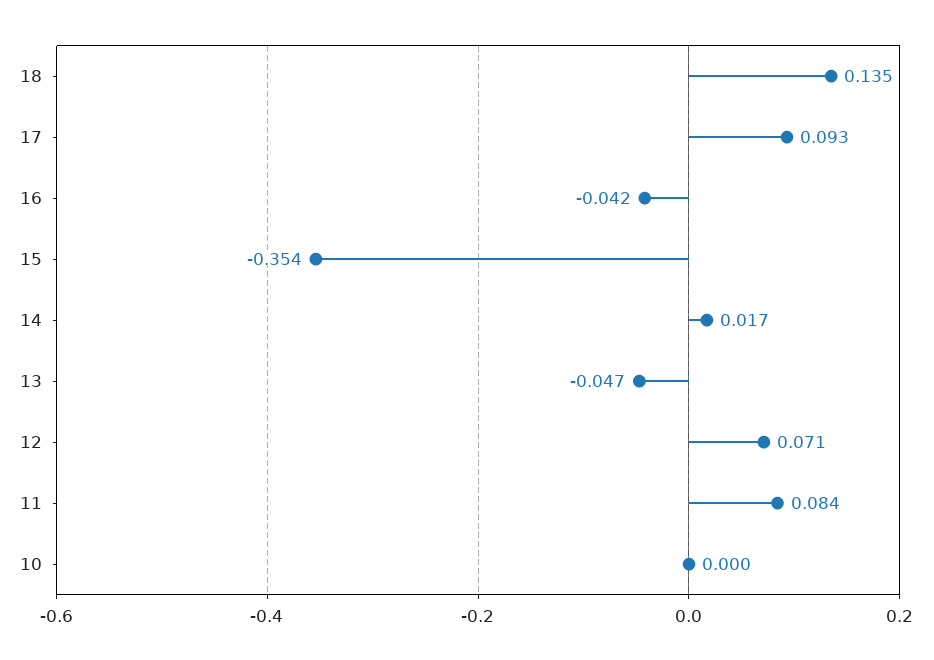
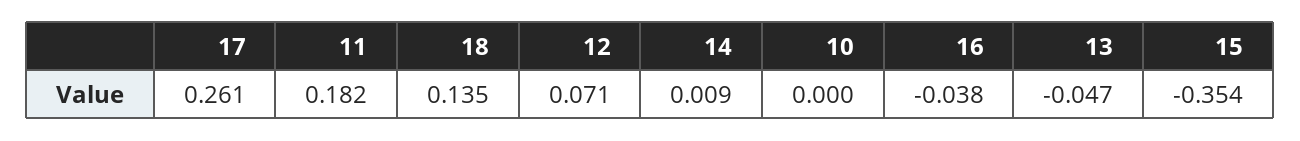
17: 0.093 -> 0.261
16: -0.042 -> -0.038
14: 0.017 -> 0.009
11: 0.084 -> 0.182

